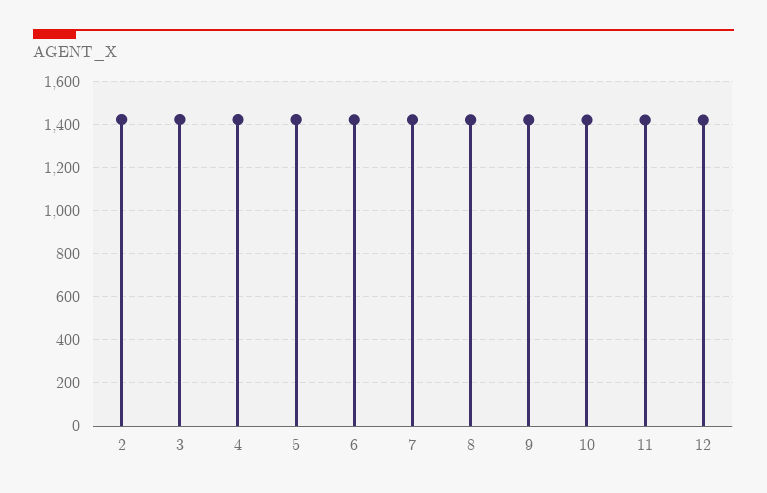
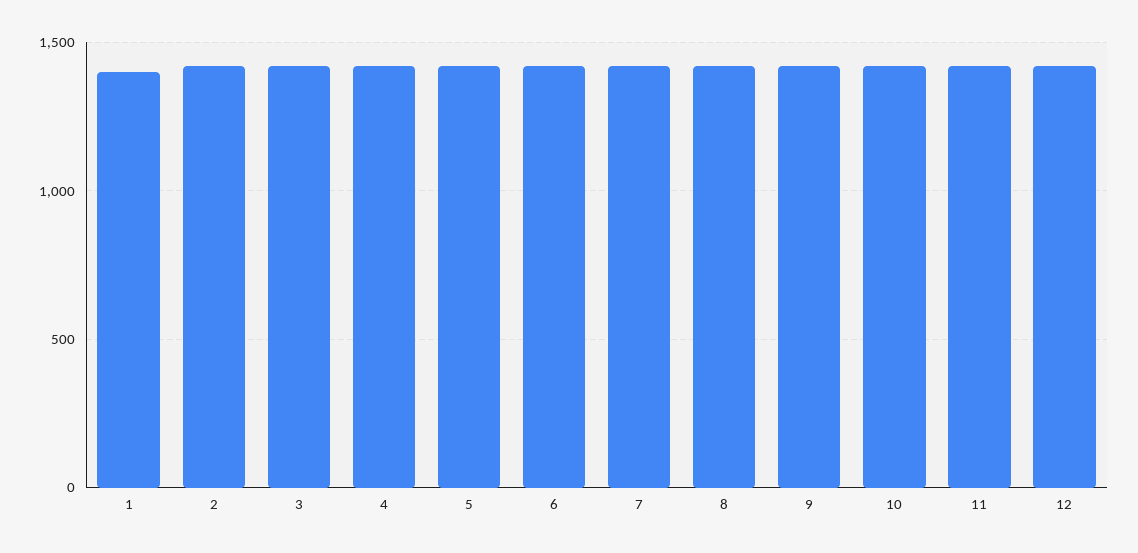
1: none -> 1400

